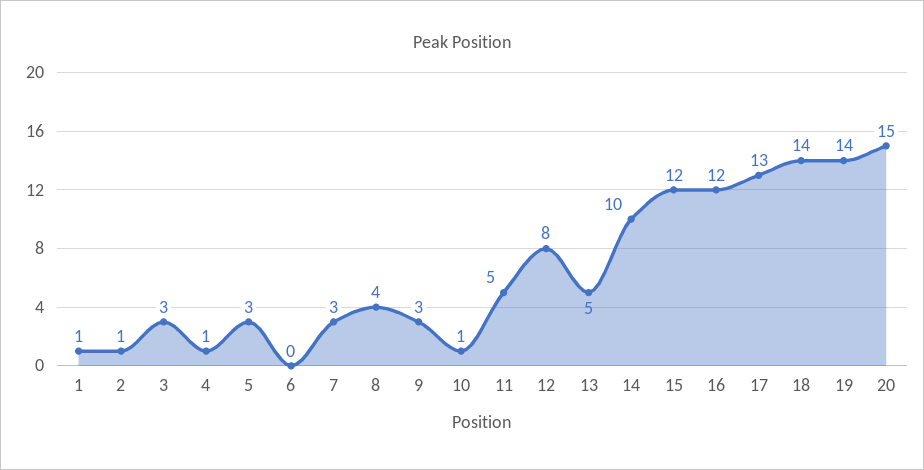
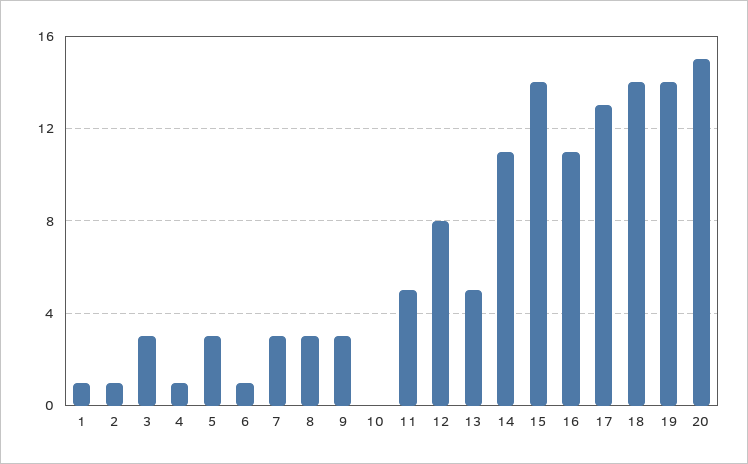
6: 0 -> 1
8: 4 -> 3
10: 1 -> 0
14: 10 -> 11
15: 12 -> 14
16: 12 -> 11

